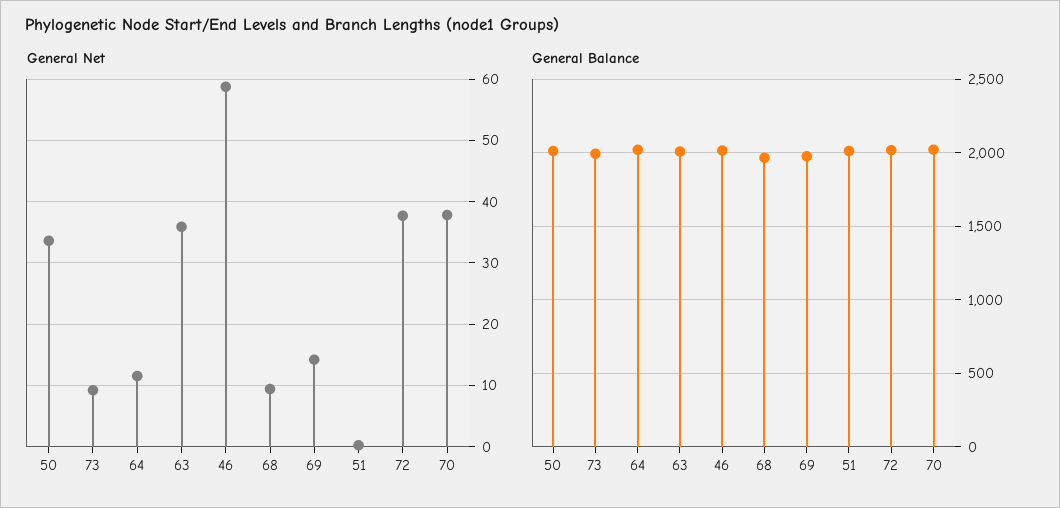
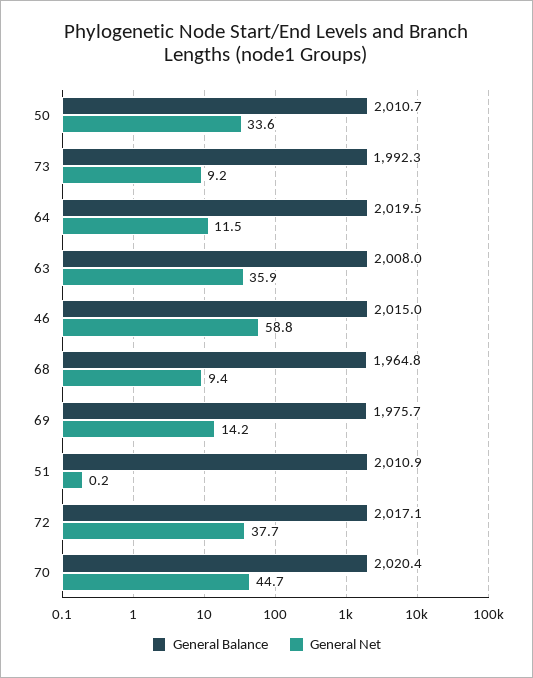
General Net, 70: 38 -> 44.7

